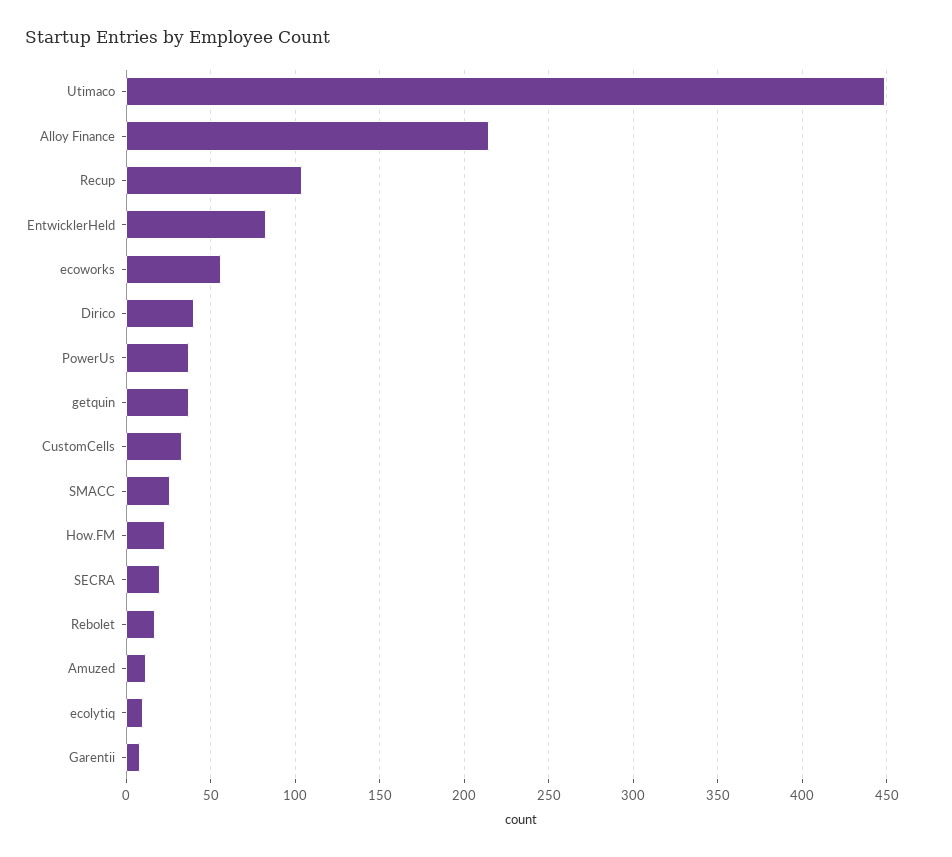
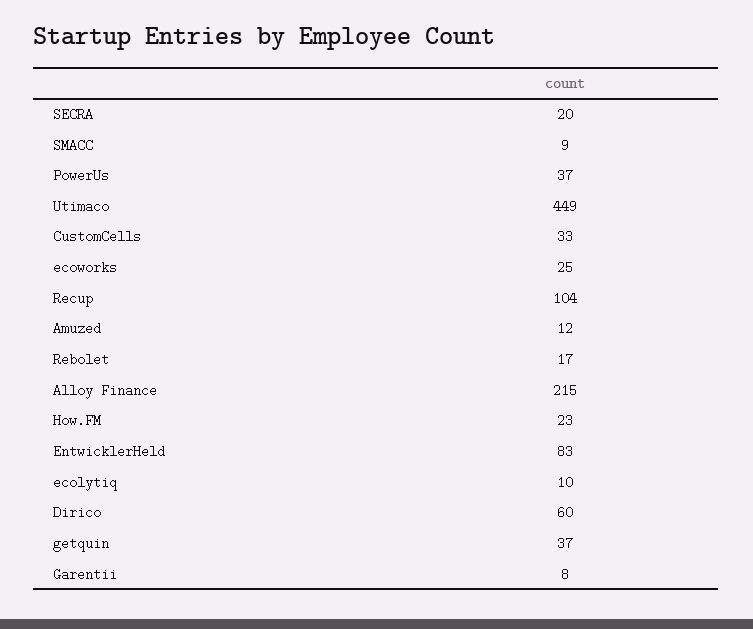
ecoworks: 55 -> 25
Dirico: 40 -> 60
SMACC: 25 -> 9

